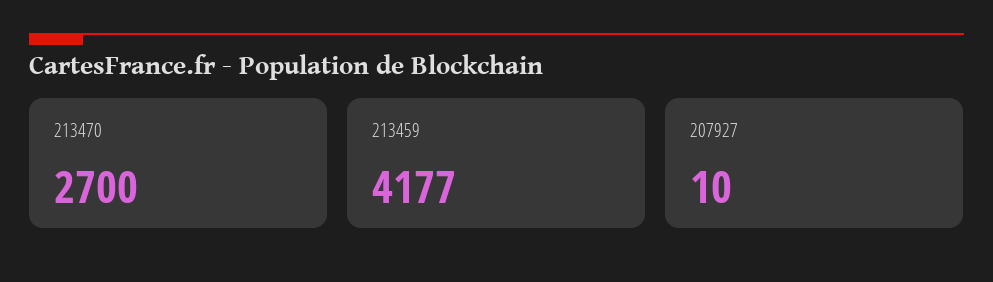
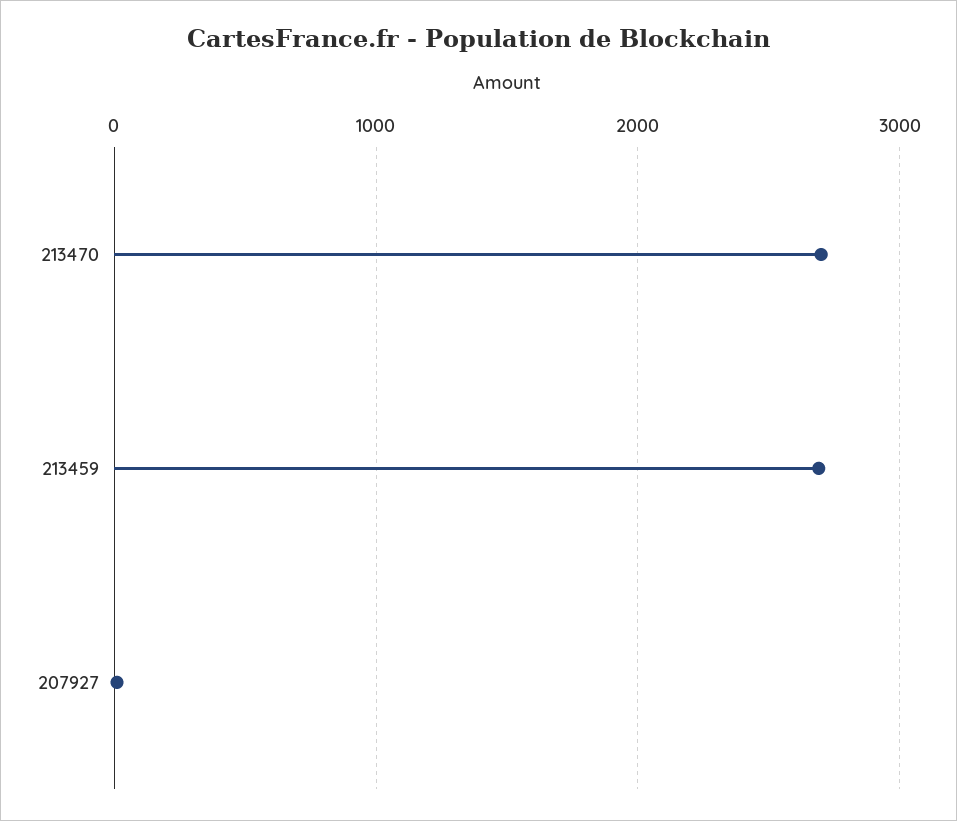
213459: 4177 -> 2700

